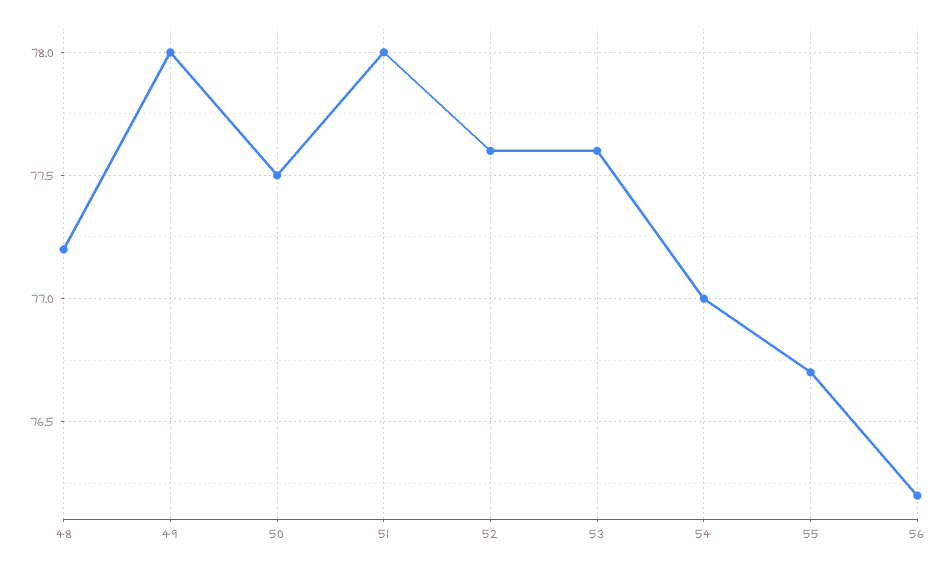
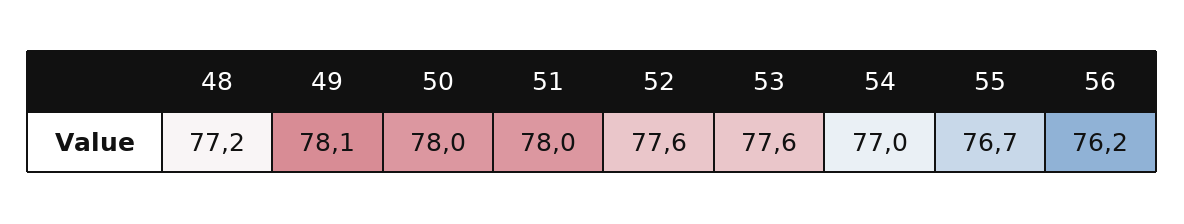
49: 78 -> 78.1
50: 77.5 -> 78

